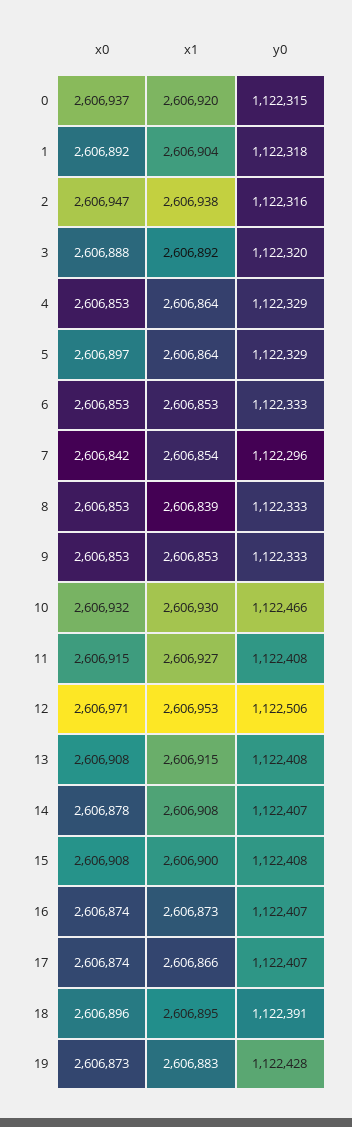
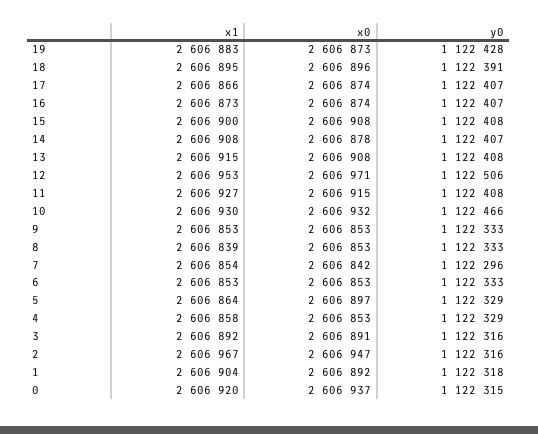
x1, 2: 2606938 -> 2606967
x0, 3: 2606888 -> 2606891
y0, 3: 1122320 -> 1122316
x1, 4: 2606864 -> 2606858

